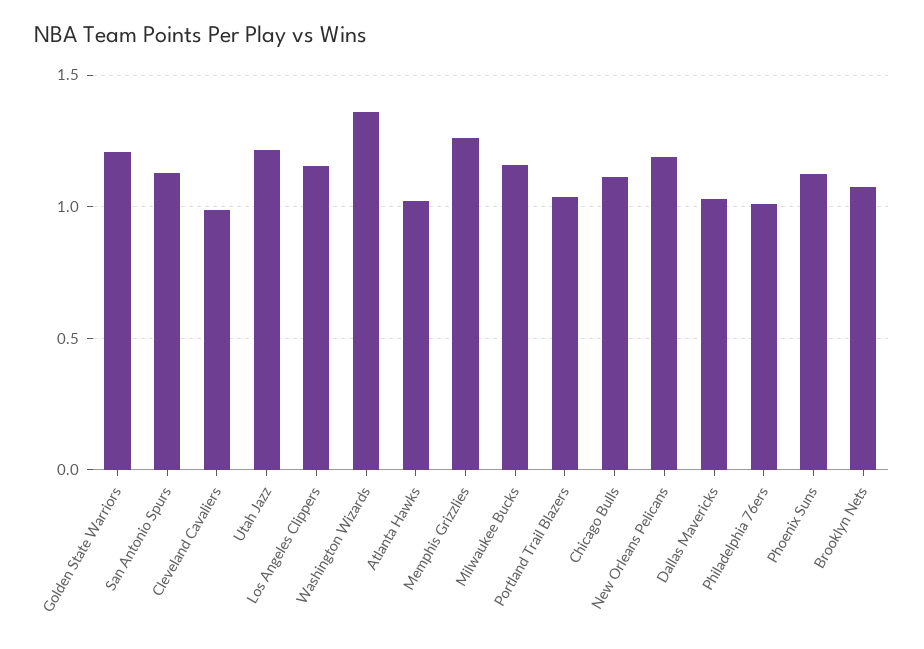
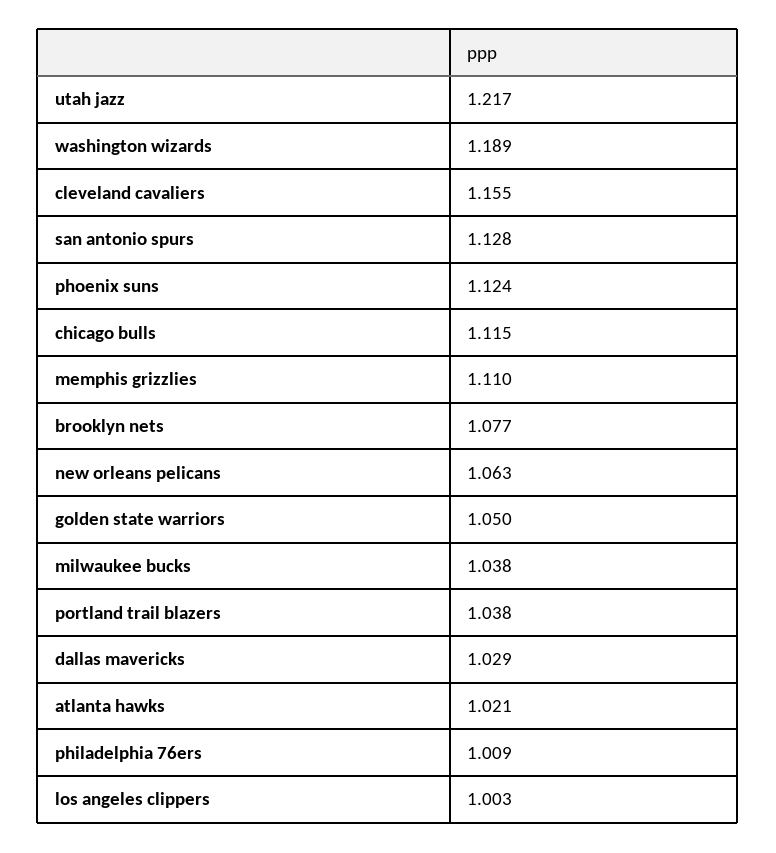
Golden State Warriors: 1.2 -> 1.05
Cleveland Cavaliers: 1 -> 1.155
Los Angeles Clippers: 1.15 -> 1.003
Washington Wizards: 1.35 -> 1.189
Memphis Grizzlies: 1.25 -> 1.11
Milwaukee Bucks: 1.15 -> 1.038
New Orleans Pelicans: 1.2 -> 1.063

